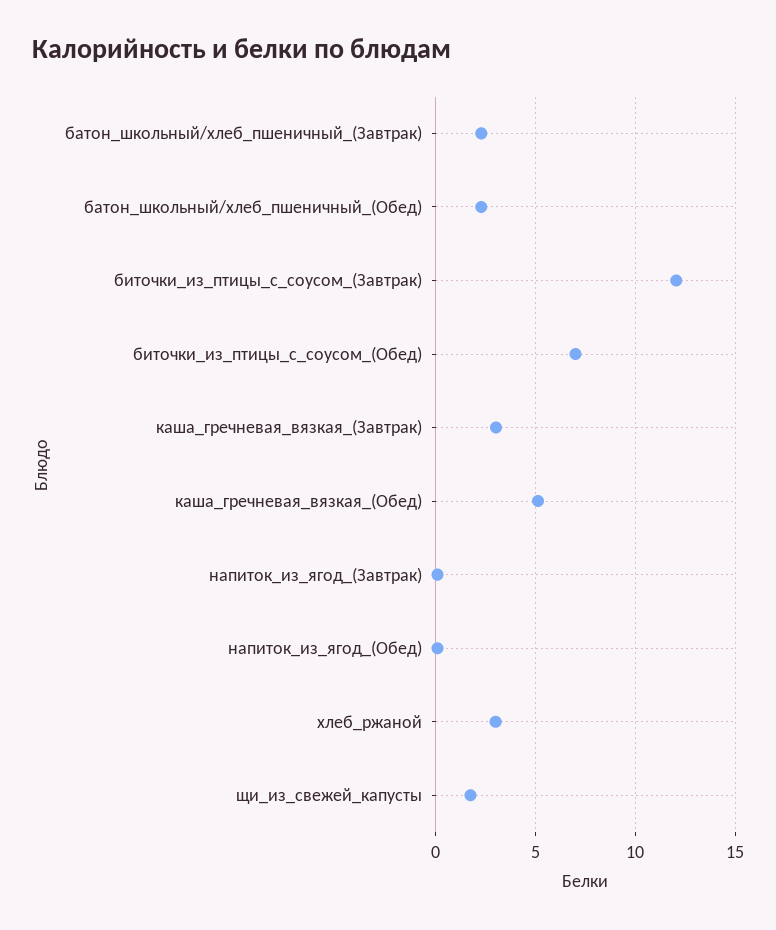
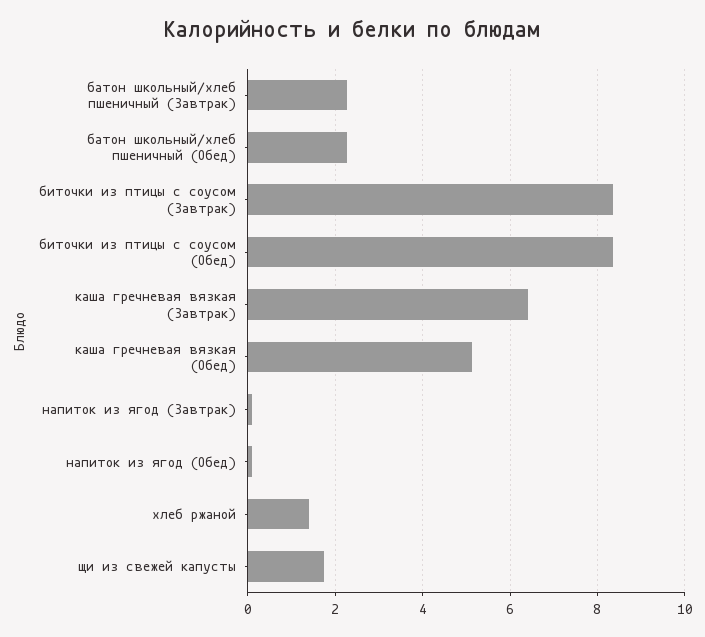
биточки_из_птицы_с_соусом_(Завтрак): 12 -> 8.4
биточки_из_птицы_с_соусом_(Обед): 7 -> 8.4
каша_гречневая_вязкая_(Завтрак): 3 -> 6.4
хлеб_ржаной: 3 -> 1.4

